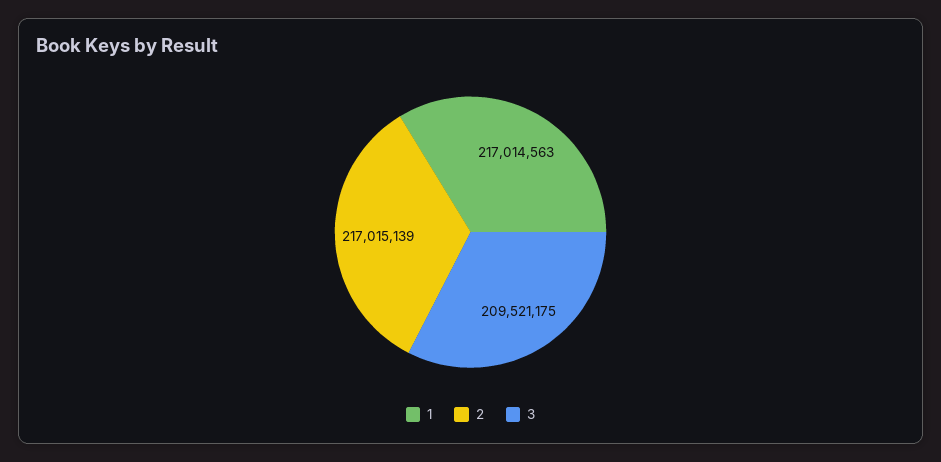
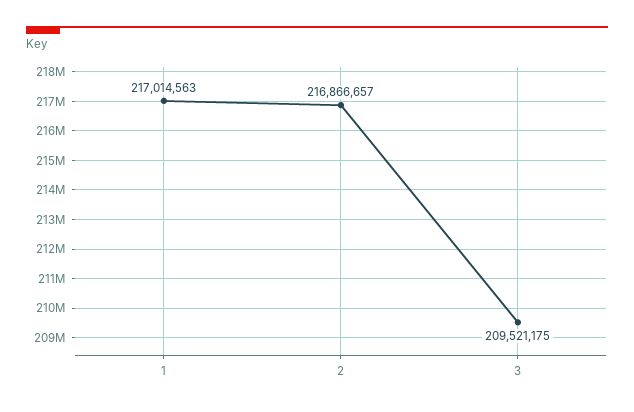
2: 217015139 -> 216866657

